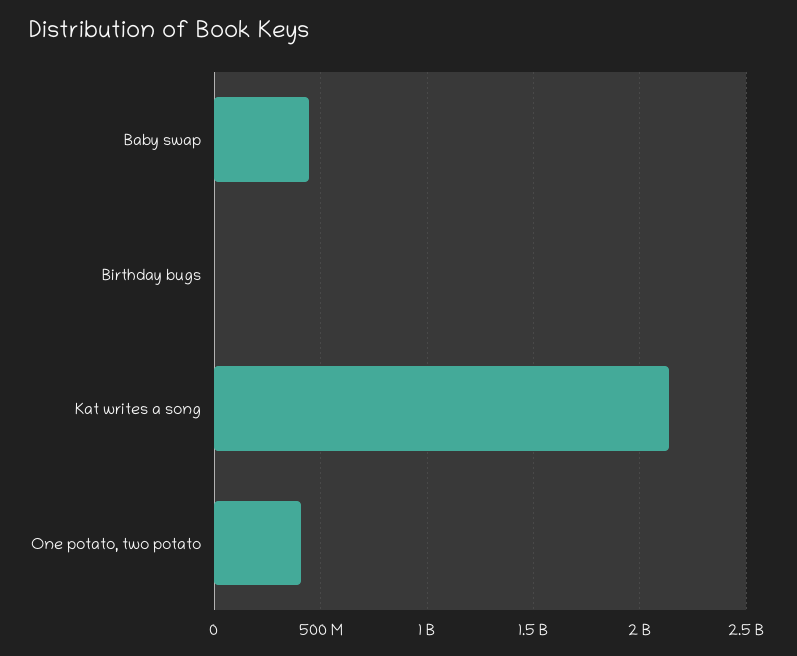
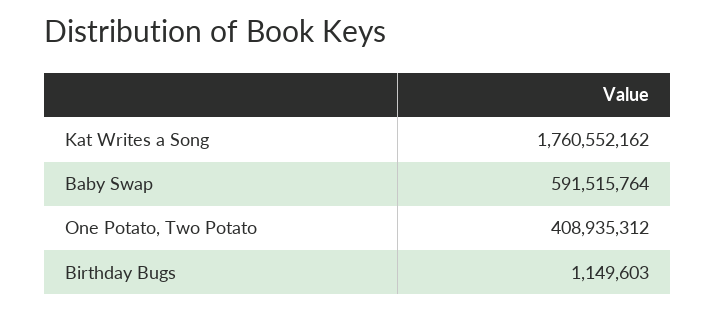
Baby swap: 450000000 -> 591515764
Kat writes a song: 2150000000 -> 1760552162

